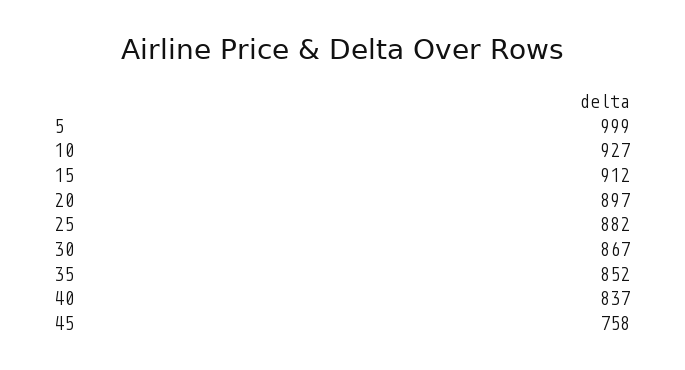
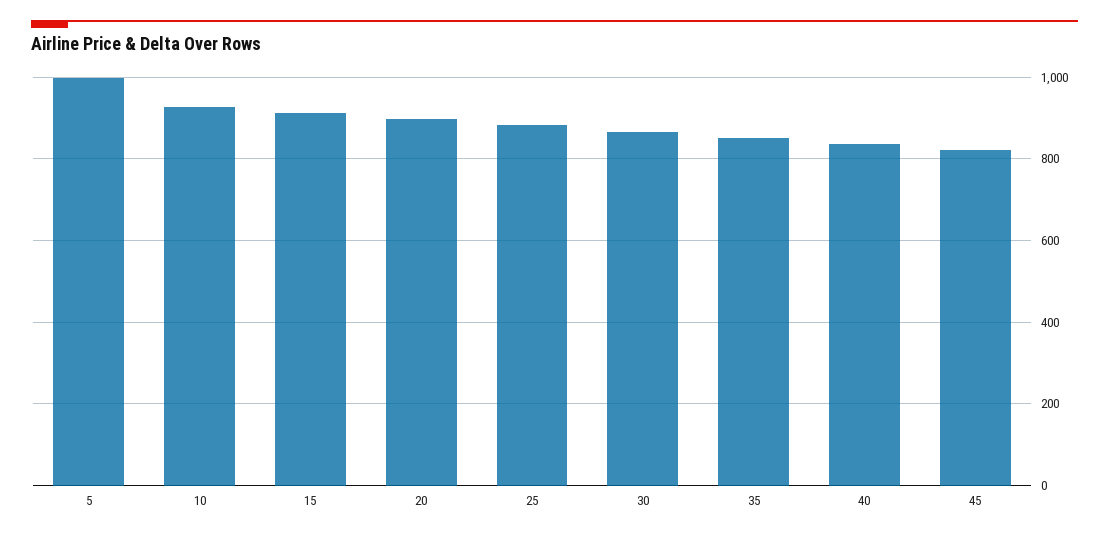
45: 758 -> 820

